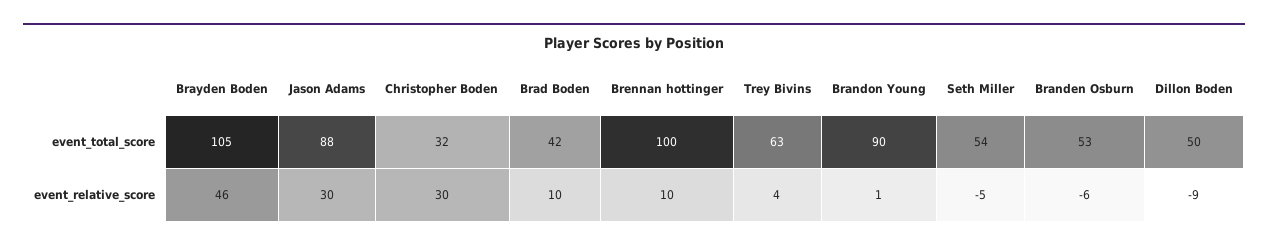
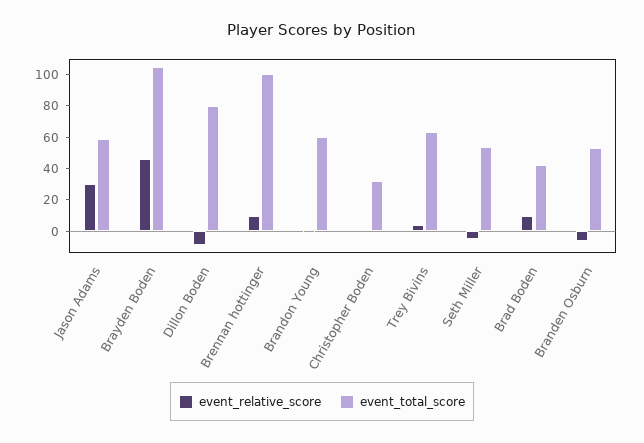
event_total_score, Jason Adams: 88 -> 60
event_total_score, Brandon Young: 90 -> 60
event_total_score, Dillon Boden: 50 -> 80
event_relative_score, Christopher Boden: 30 -> 0

